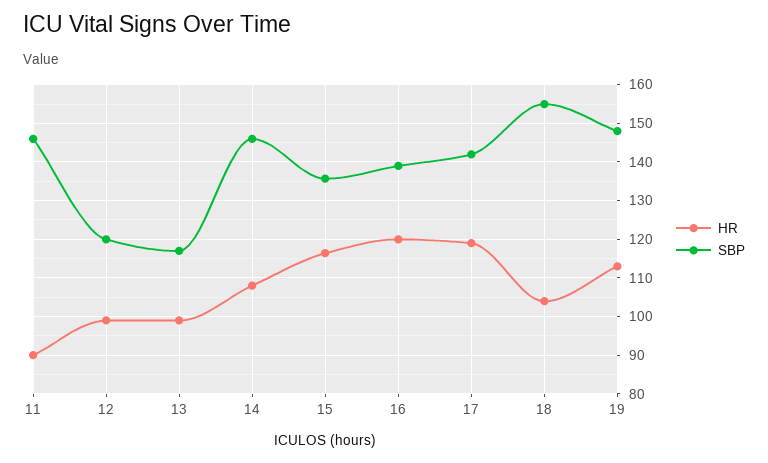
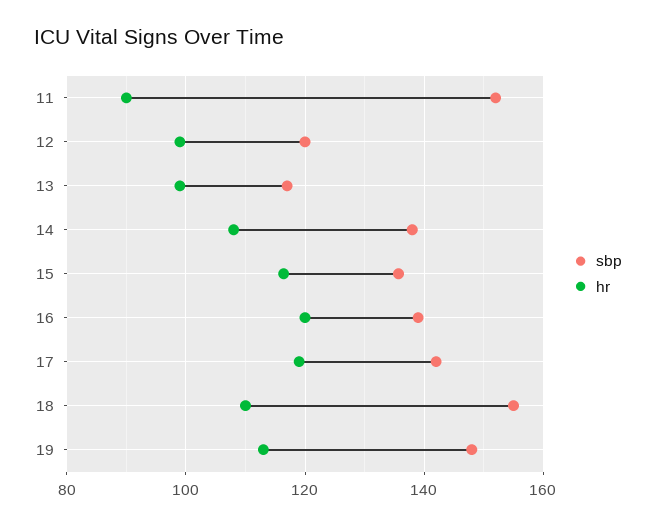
SBP, 11: 146 -> 152
SBP, 14: 146 -> 138
HR, 18: 104 -> 110

